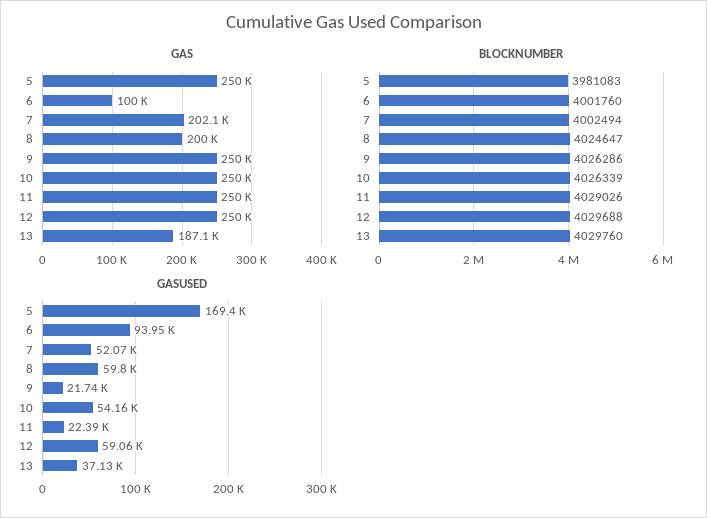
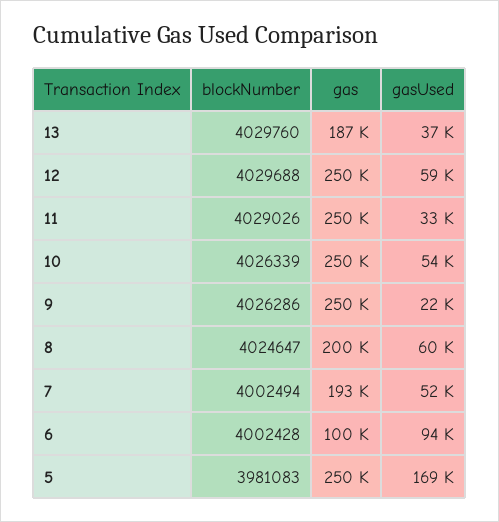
GAS, 7: 202100 -> 193000
BLOCKNUMBER, 6: 4001760 -> 4002428
GASUSED, 11: 22390 -> 33000

